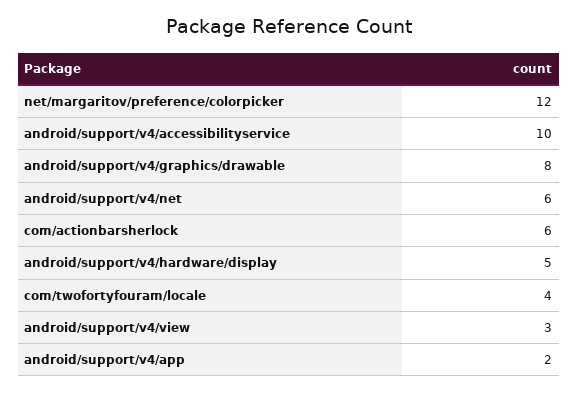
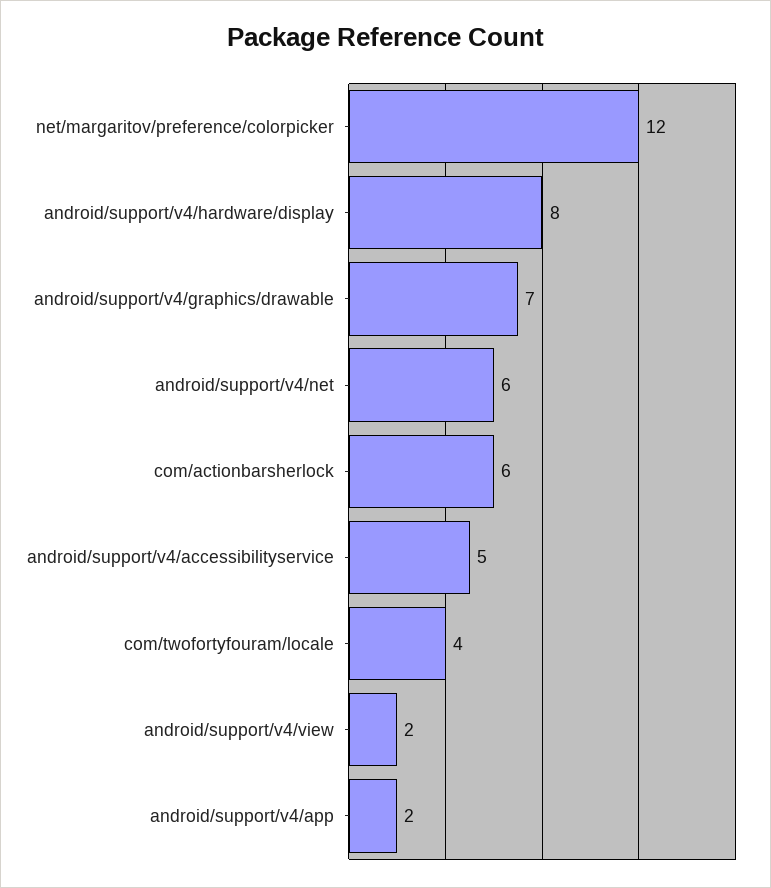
android/support/v4/accessibilityservice: 10 -> 5
android/support/v4/graphics/drawable: 8 -> 7
android/support/v4/hardware/display: 5 -> 8
android/support/v4/view: 3 -> 2

